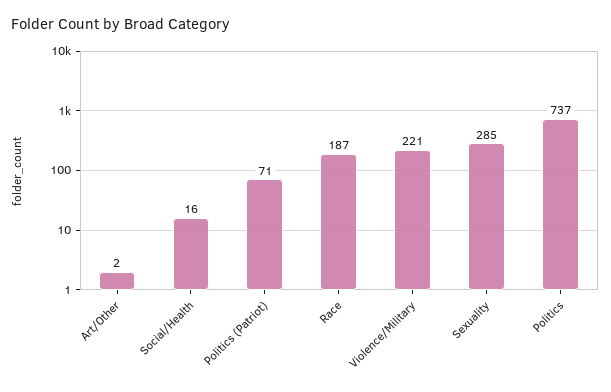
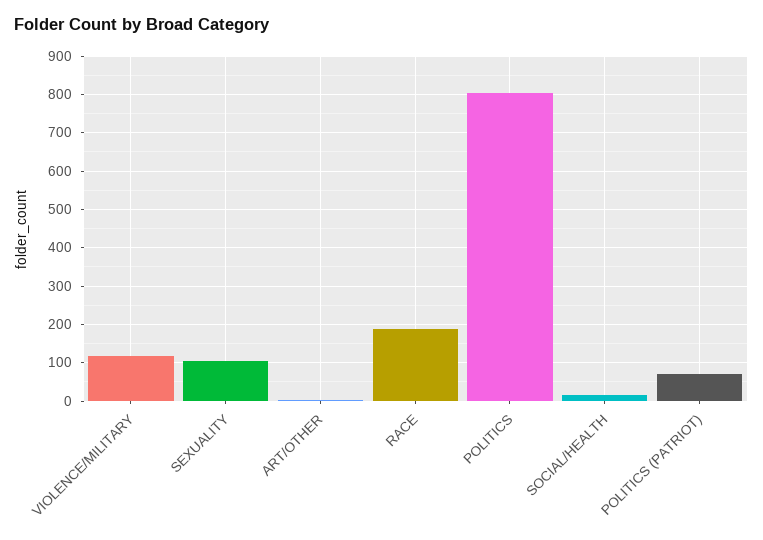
Violence/Military: 221 -> 120
Sexuality: 285 -> 100
Politics: 737 -> 800

